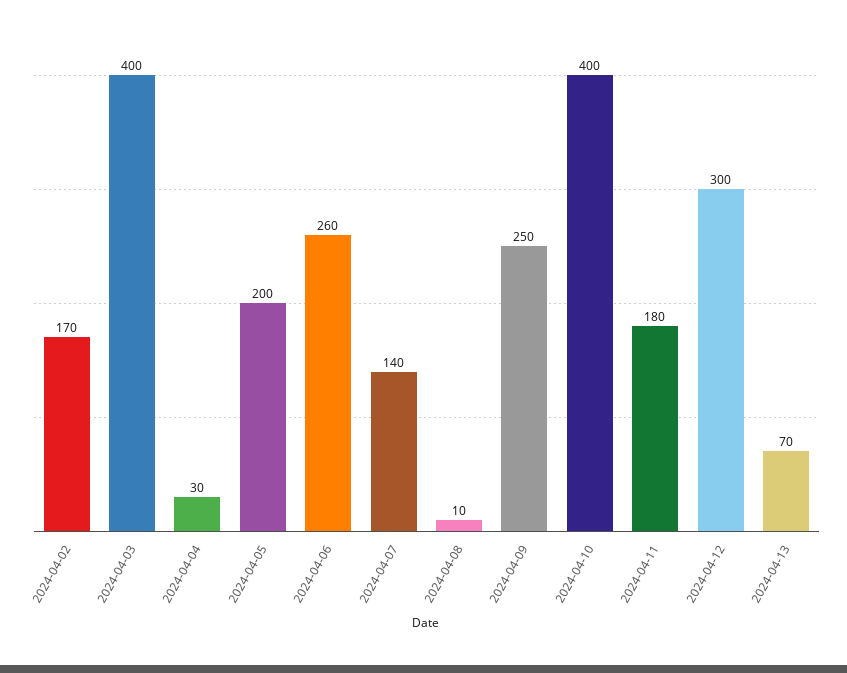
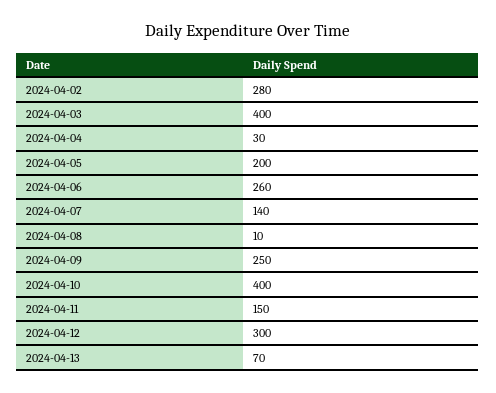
2024-04-02: 170 -> 280
2024-04-11: 180 -> 150

